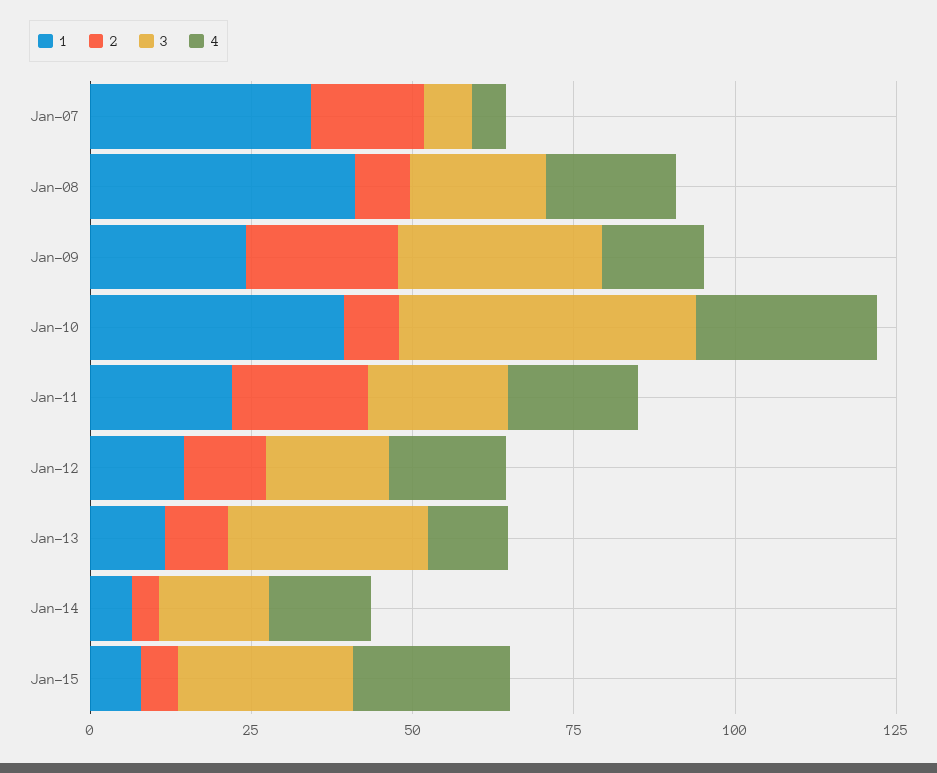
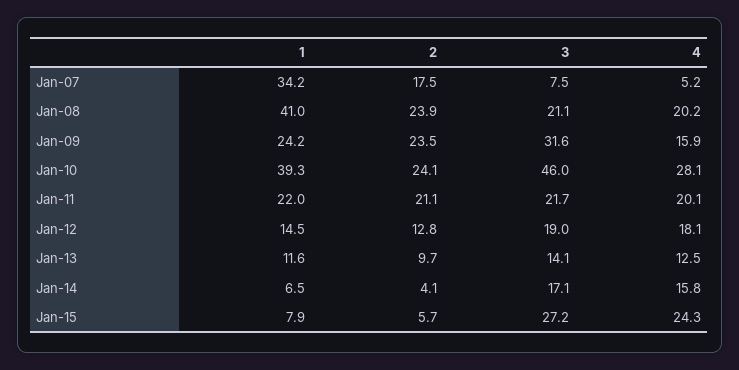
2, Jan-08: 10 -> 23.9
2, Jan-10: 10 -> 24.1
3, Jan-13: 30 -> 14.1

